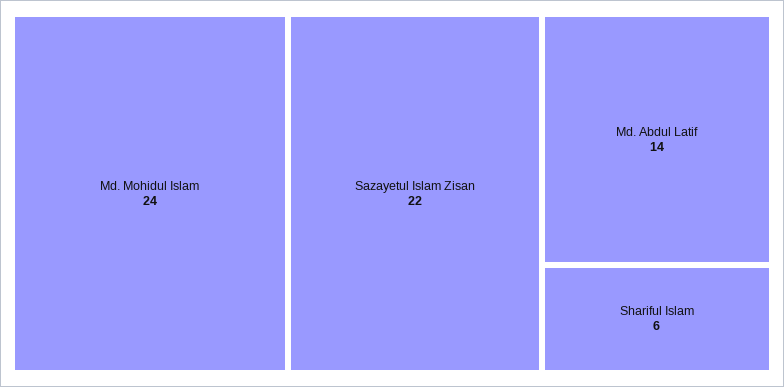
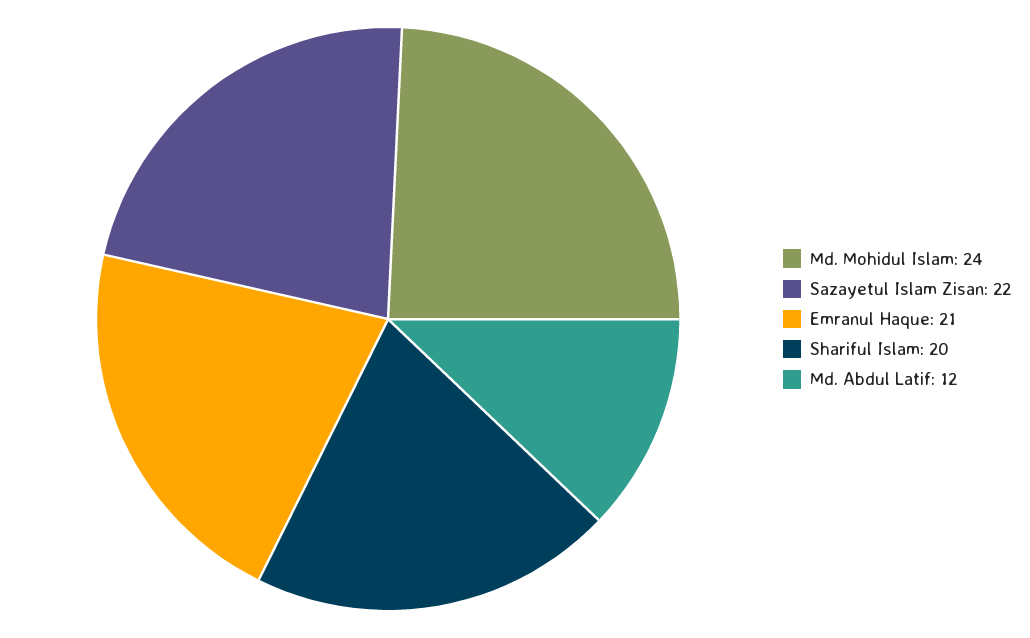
Md. Abdul Latif: 14 -> 12
Shariful Islam: 6 -> 20
Emranul Haque: none -> 21

